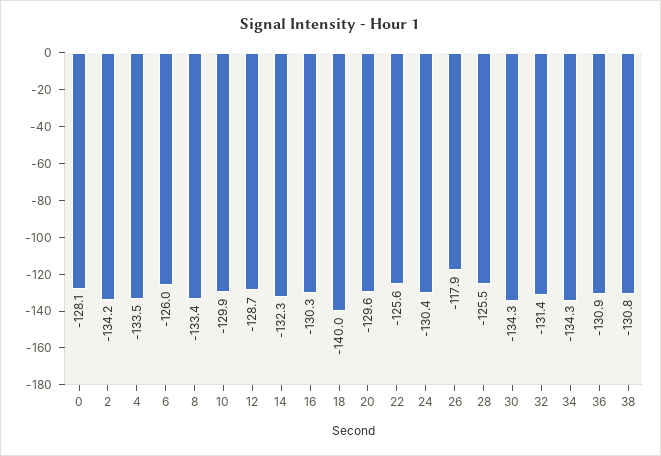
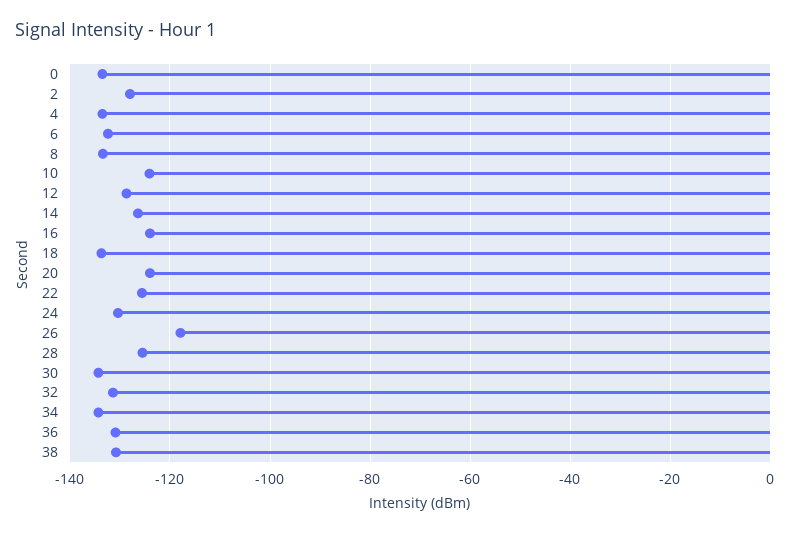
0: -128.1 -> -134
2: -134.2 -> -128
6: -126 -> -132
10: -129.9 -> -124
14: -132.3 -> -126
16: -130.3 -> -124
18: -140 -> -134
20: -129.6 -> -124

